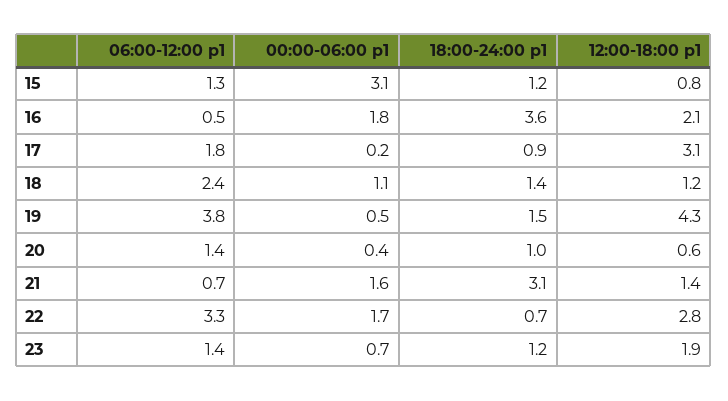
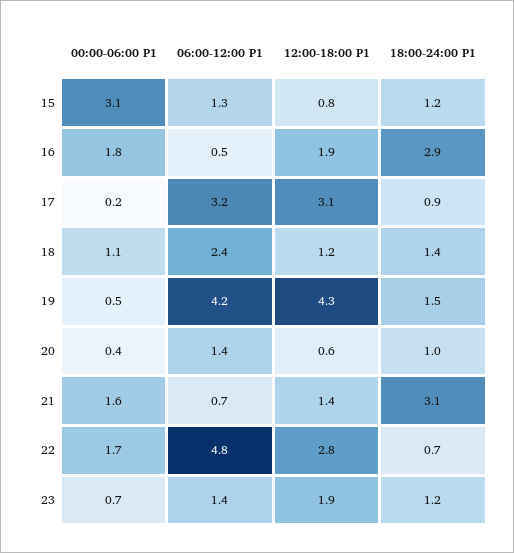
18:00-24:00 p1, 16: 3.6 -> 2.9
12:00-18:00 p1, 16: 2.1 -> 1.9
06:00-12:00 p1, 17: 1.8 -> 3.2
06:00-12:00 p1, 19: 3.8 -> 4.2
06:00-12:00 p1, 22: 3.3 -> 4.8

